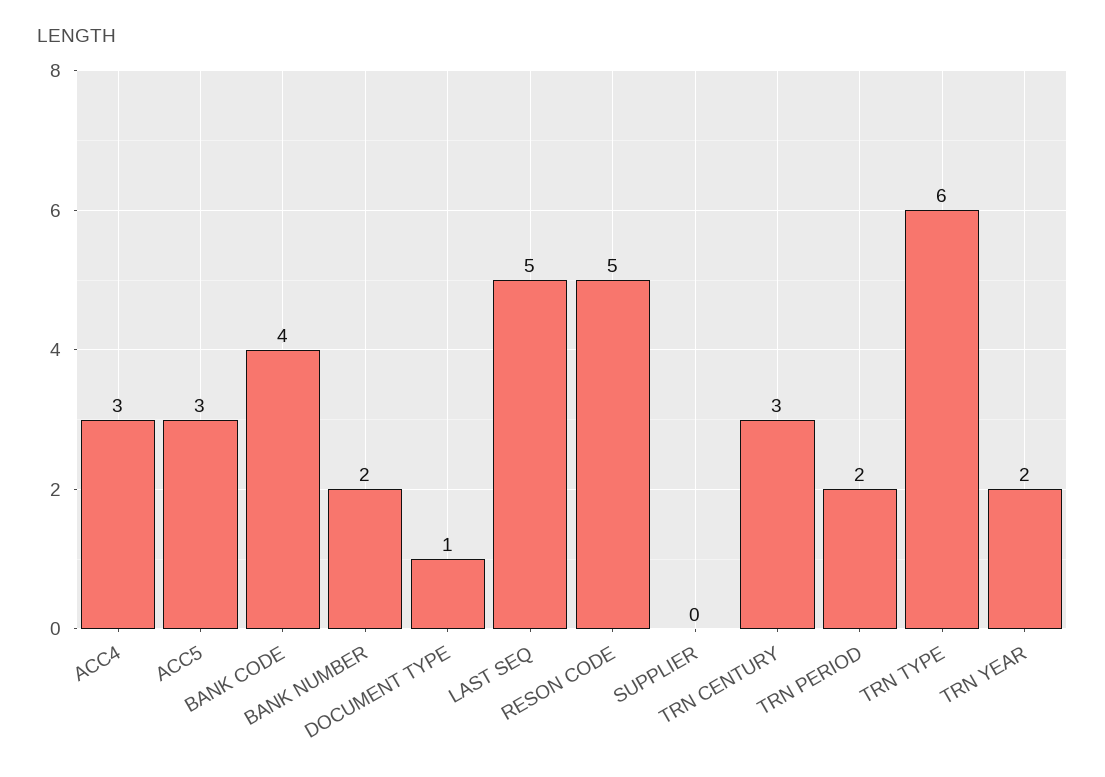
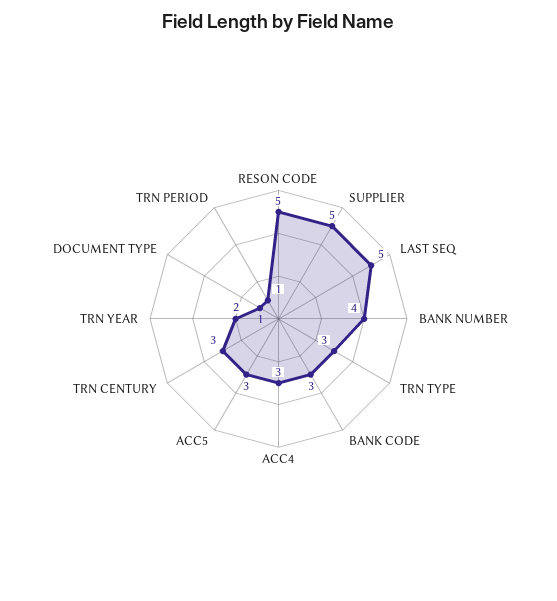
BANK CODE: 4 -> 3
BANK NUMBER: 2 -> 4
SUPPLIER: 0 -> 5
TRN PERIOD: 2 -> 1
TRN TYPE: 6 -> 3

